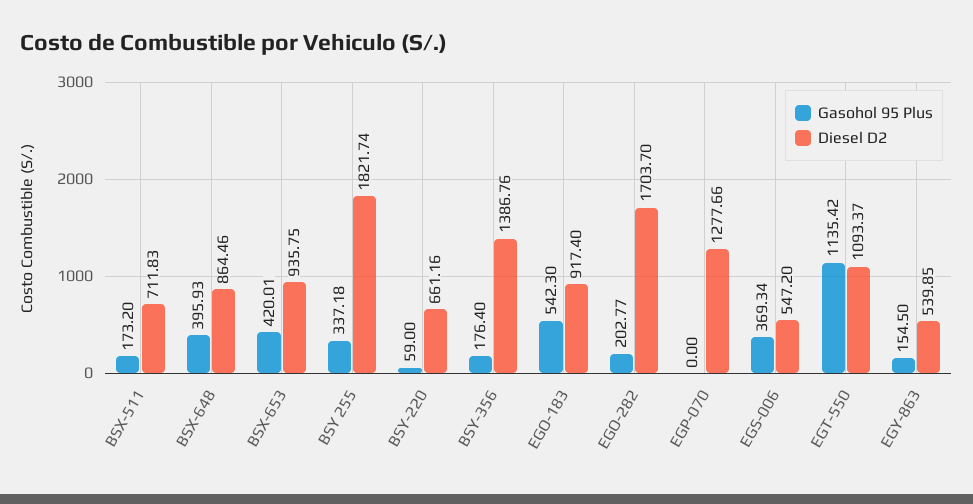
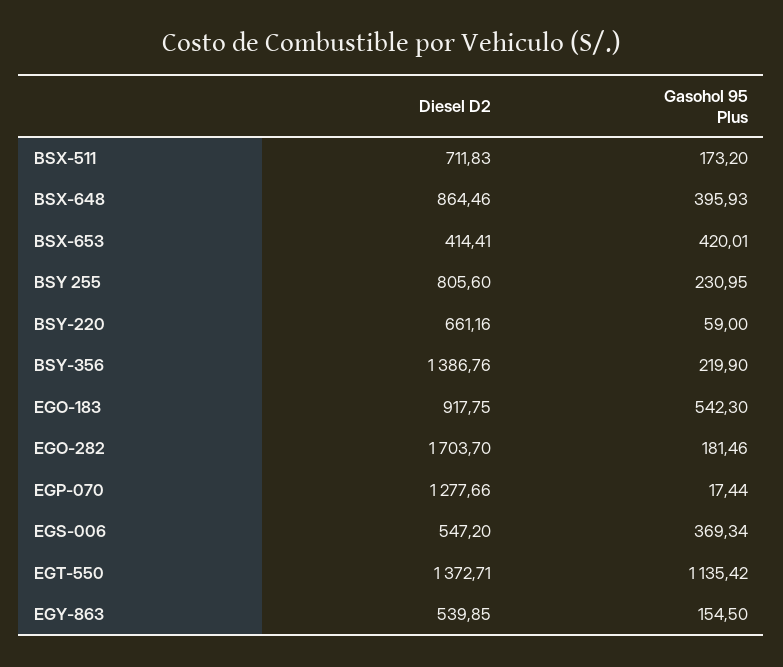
Diesel D2, BSX-653: 935.75 -> 414.41
Gasohol 95 Plus, BSY 255: 337.18 -> 230.95
Diesel D2, BSY 255: 1821.74 -> 805.6
Gasohol 95 Plus, BSY-356: 176.4 -> 219.9
Diesel D2, EGO-183: 917.4 -> 917.75
Gasohol 95 Plus, EGO-282: 202.77 -> 181.46
Gasohol 95 Plus, EGP-070: 0 -> 17.44
Diesel D2, EGT-550: 1093.37 -> 1372.71

